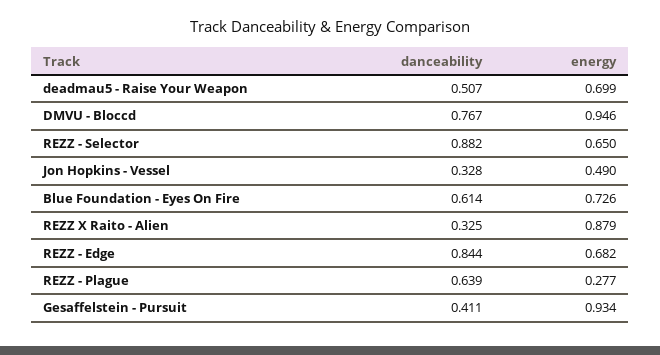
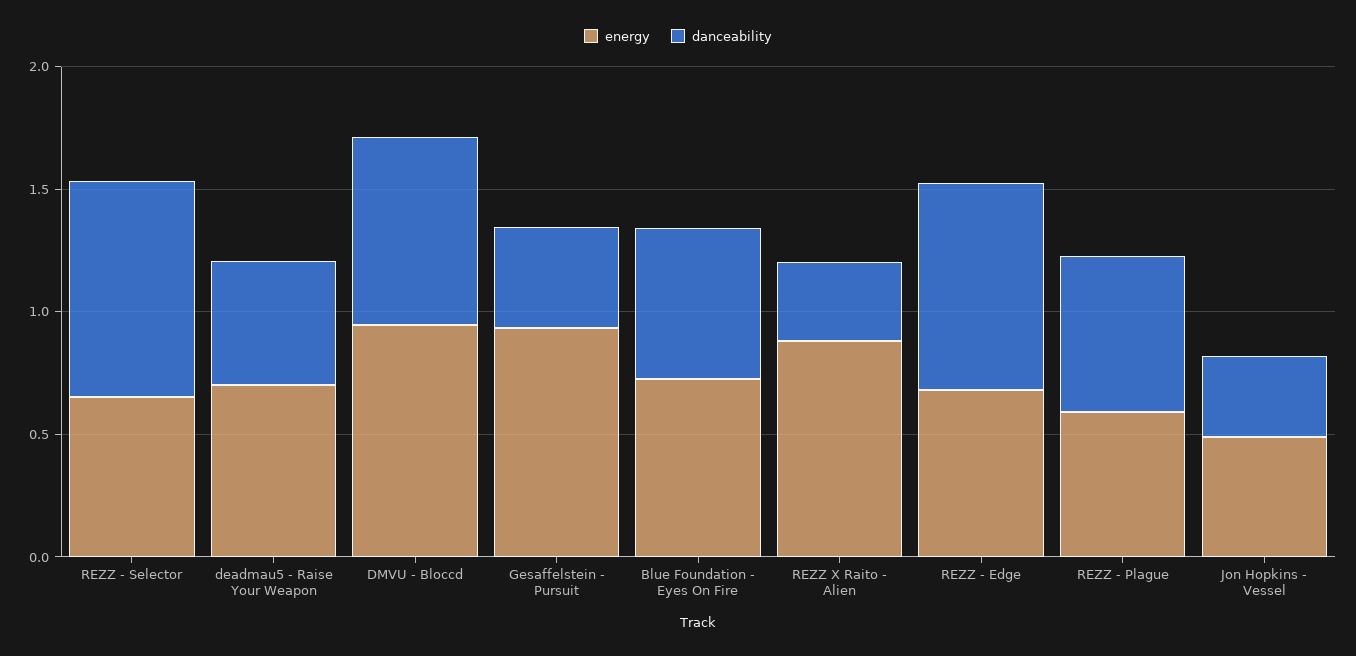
energy, REZZ - Plague: 0.277 -> 0.6

